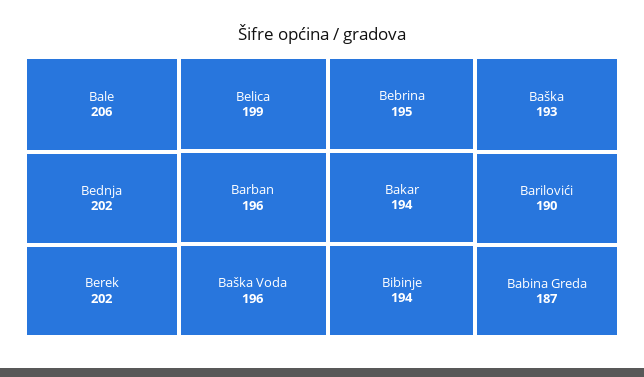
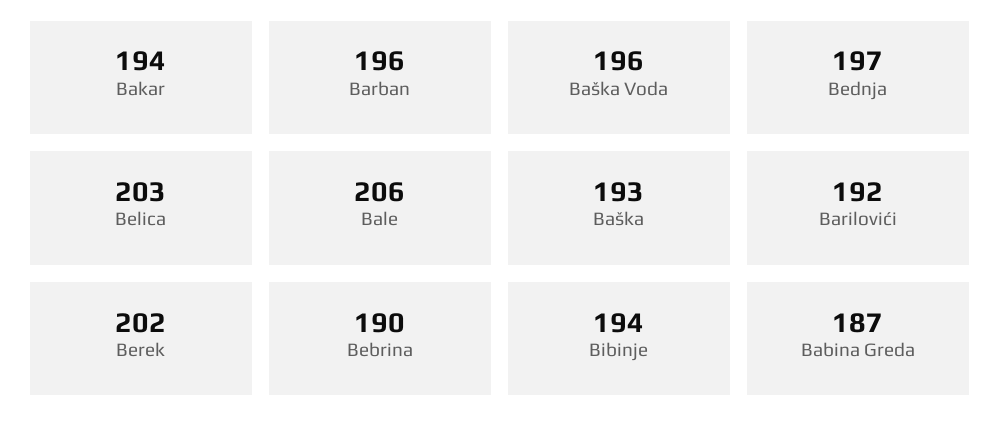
Bednja: 202 -> 197
Belica: 199 -> 203
Bebrina: 195 -> 190
Barilovići: 190 -> 192

